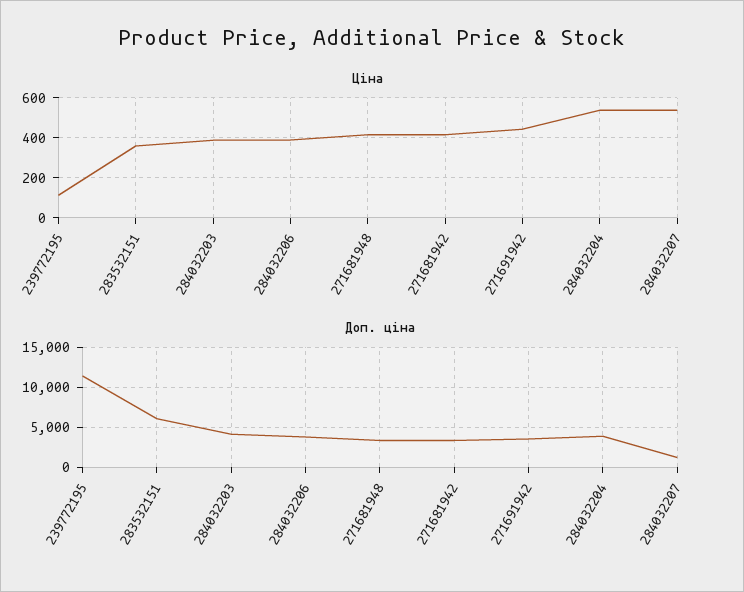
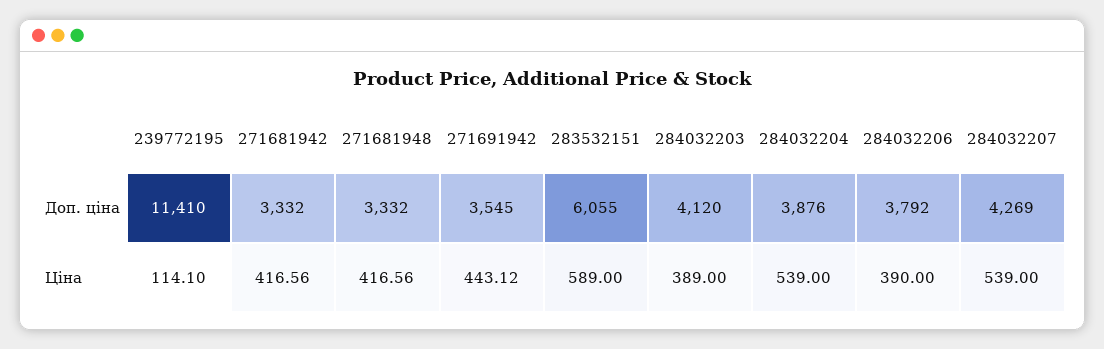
Ціна, 283532151: 350 -> 589
Доп. ціна, 284032207: 1000 -> 4269

